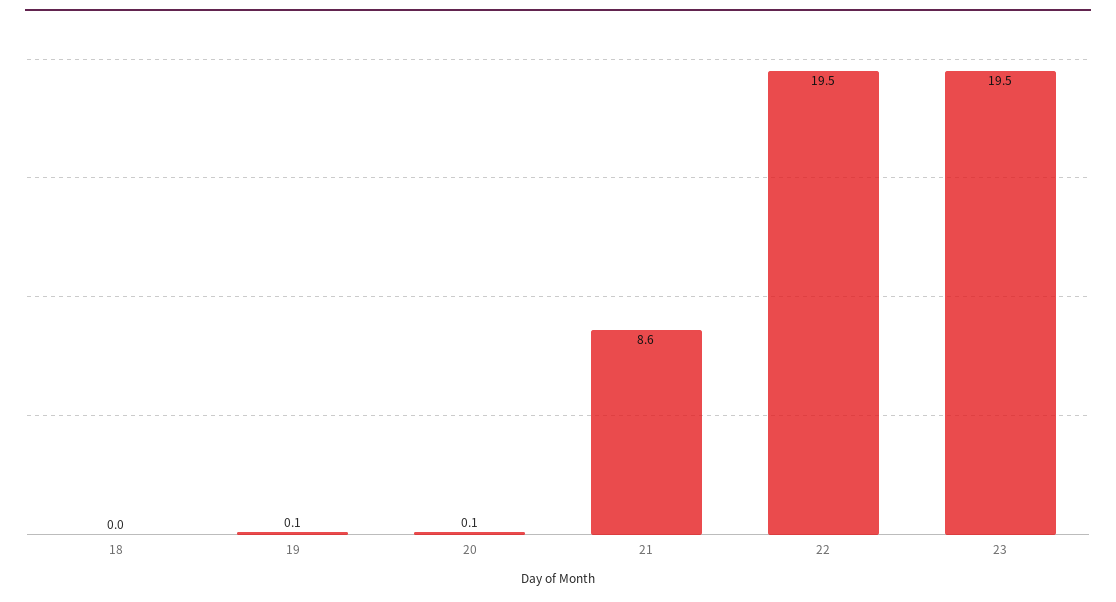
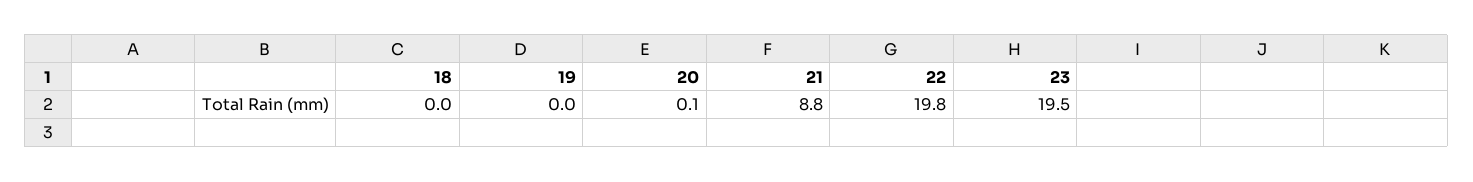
19: 0.1 -> 0
21: 8.6 -> 8.8
22: 19.5 -> 19.8

